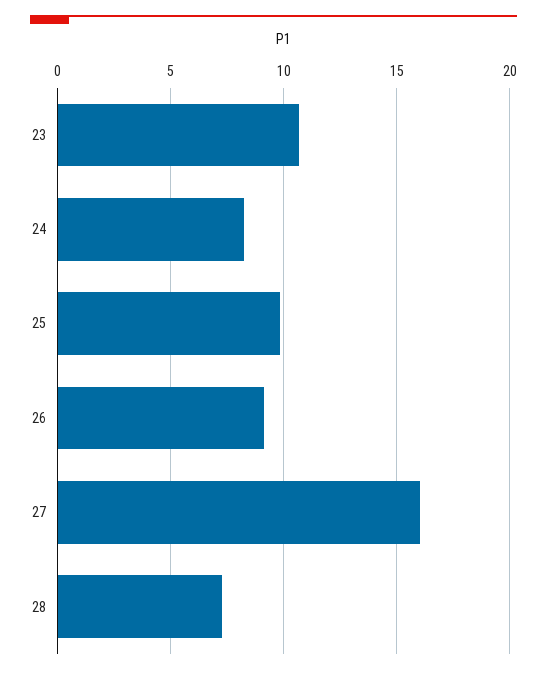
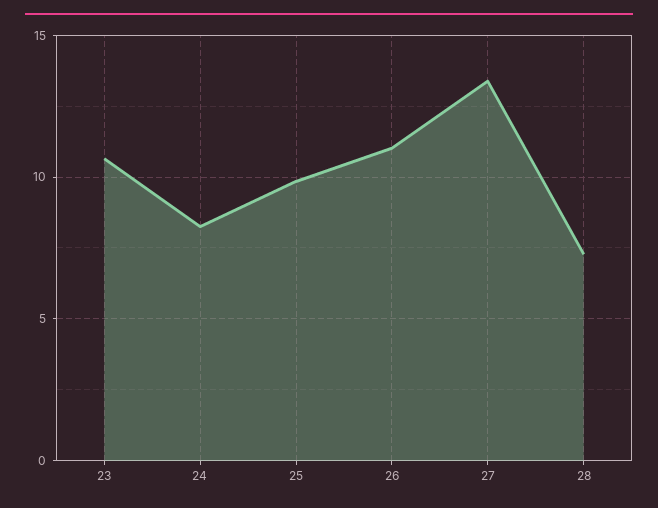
26: 9 -> 11
27: 16 -> 13.5

